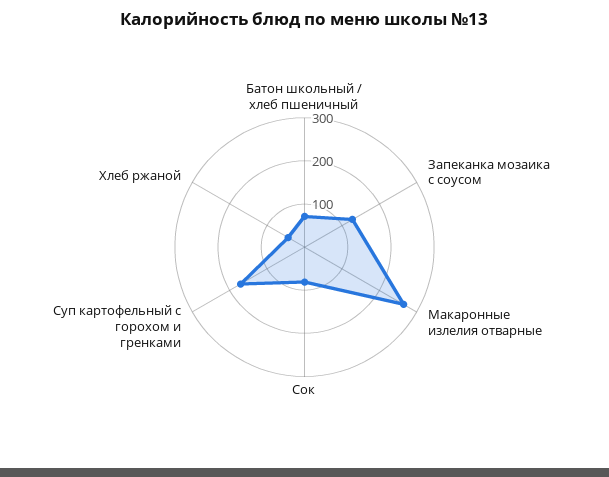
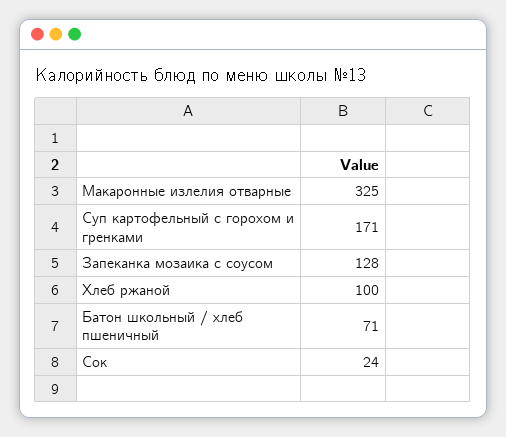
Макаронные излелия отварные: 260 -> 325
Сок: 80 -> 24
Хлеб ржаной: 40 -> 100

